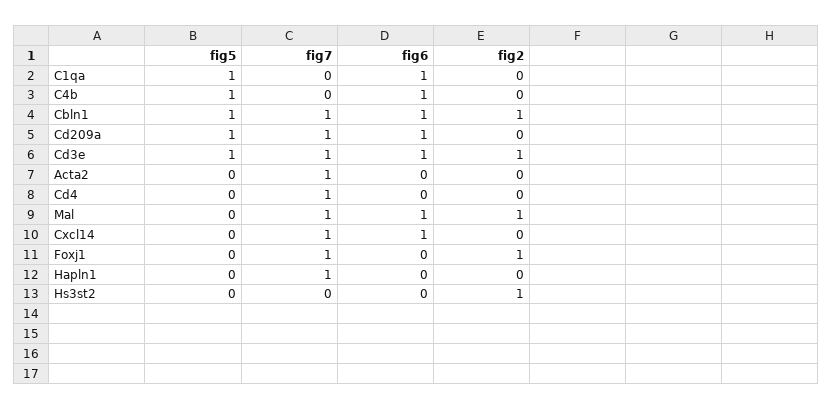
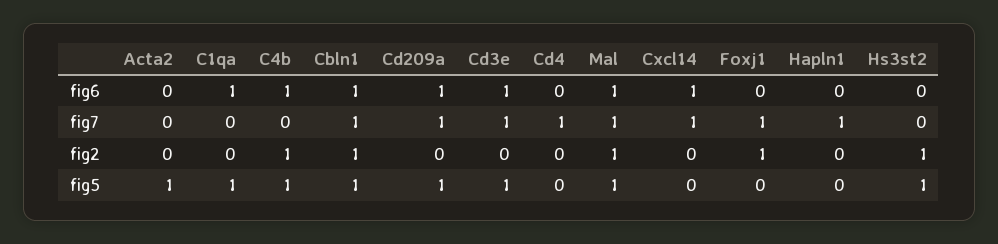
fig2, C4b: 0 -> 1
fig2, Cd3e: 1 -> 0
fig5, Acta2: 0 -> 1
fig7, Acta2: 1 -> 0
fig5, Mal: 0 -> 1
fig5, Hs3st2: 0 -> 1

